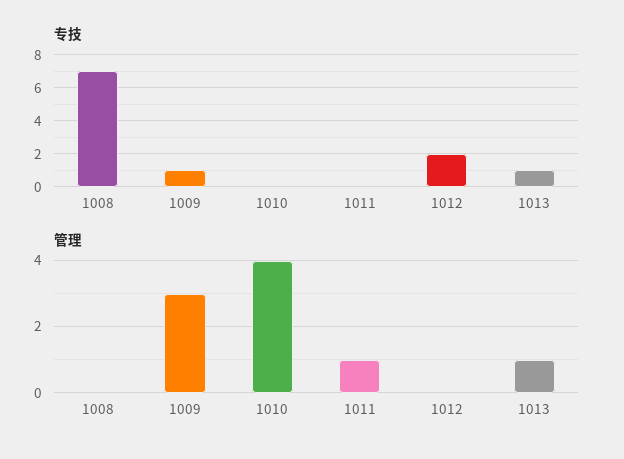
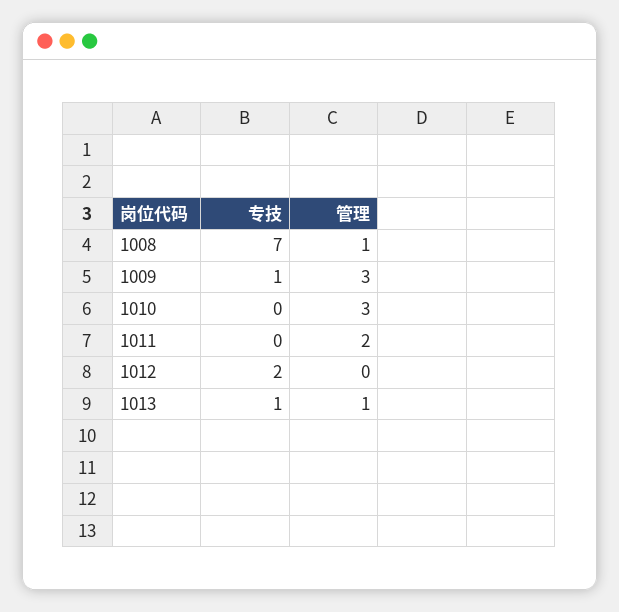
管理, 1008: 0 -> 1
管理, 1010: 4 -> 3
管理, 1011: 1 -> 2

